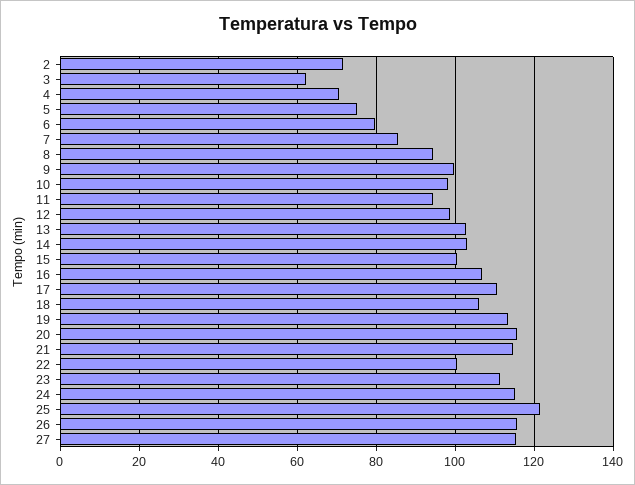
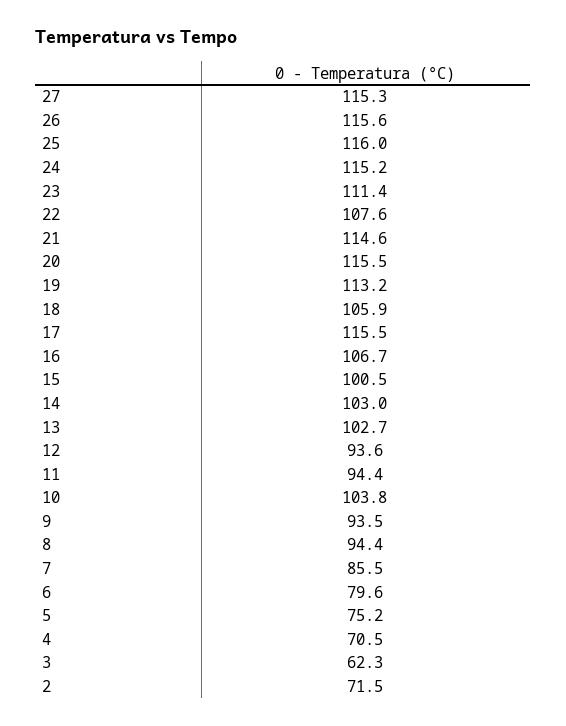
9: 100 -> 93.5
10: 98 -> 103.8
12: 98 -> 93.6
17: 110 -> 115.5
22: 100 -> 107.6
25: 122 -> 116

